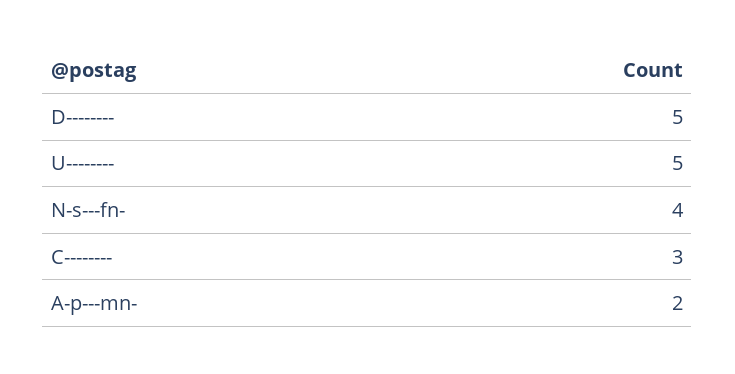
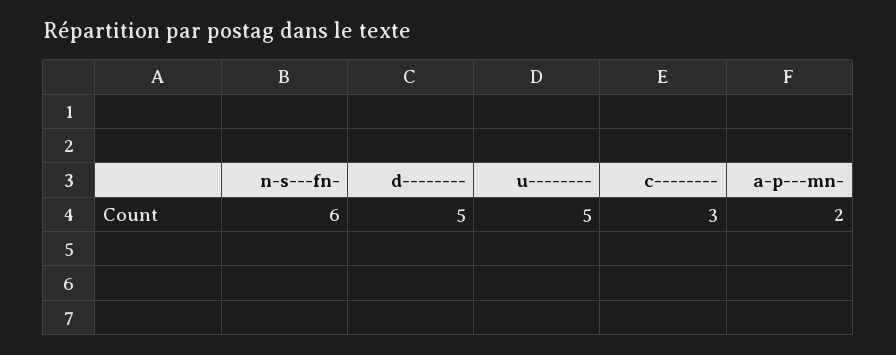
N-s---fn-: 4 -> 6

